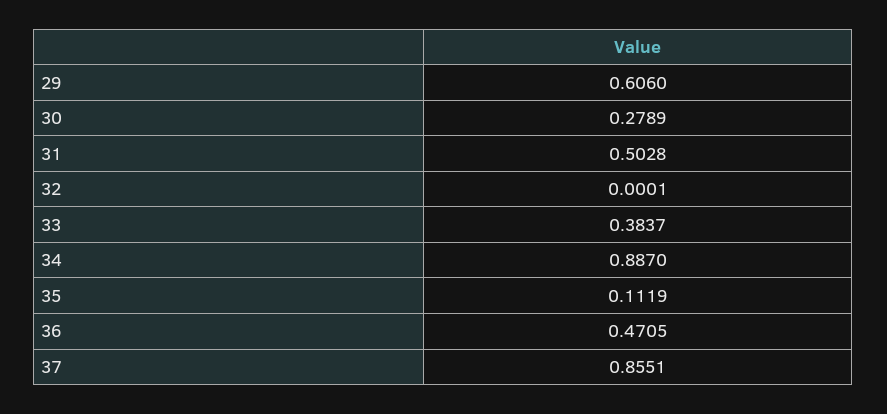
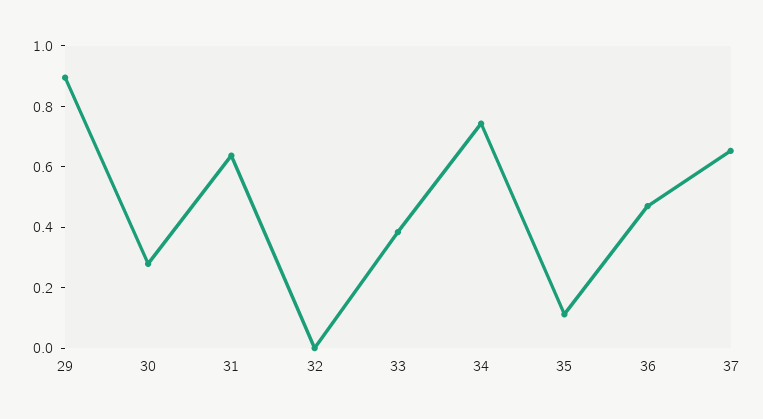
29: 0.606 -> 0.9
31: 0.5028 -> 0.65
34: 0.887 -> 0.75
37: 0.8551 -> 0.65

